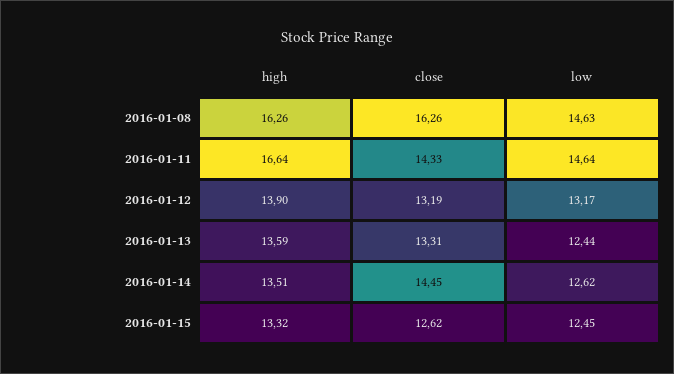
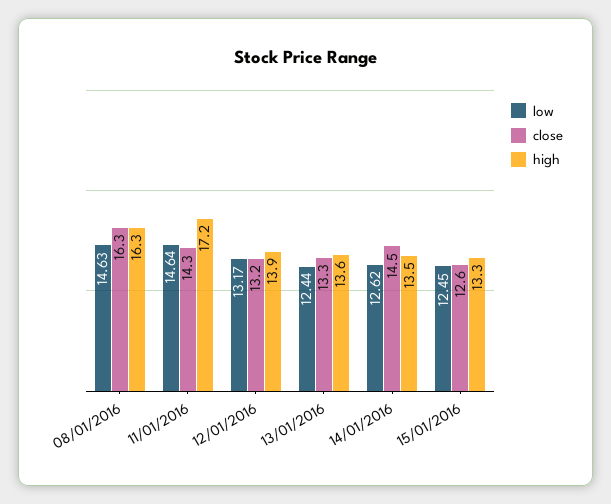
high, 2016-01-11: 16.64 -> 17.2

